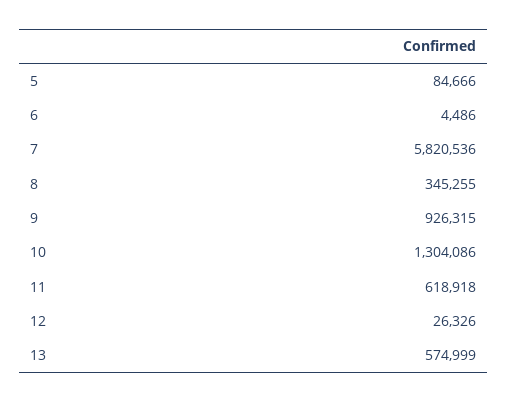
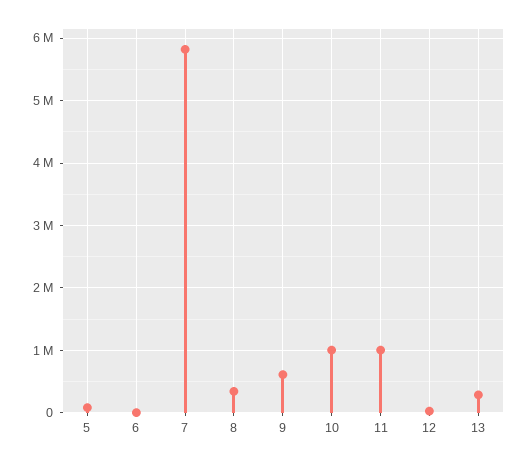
9: 926315 -> 600000
10: 1304086 -> 1000000
11: 618918 -> 1000000
13: 574999 -> 300000

